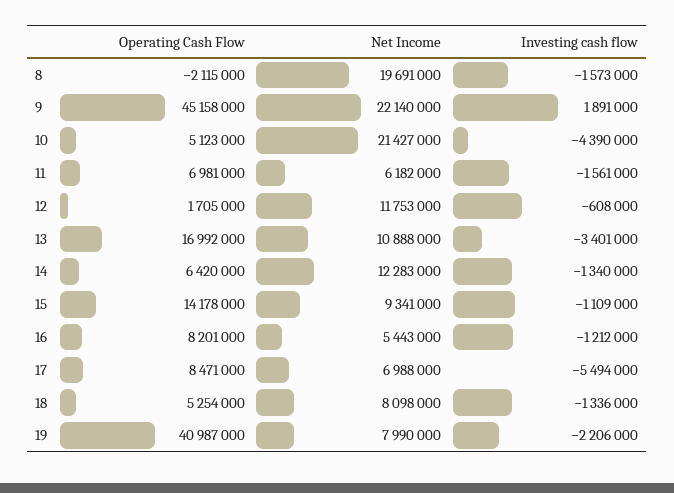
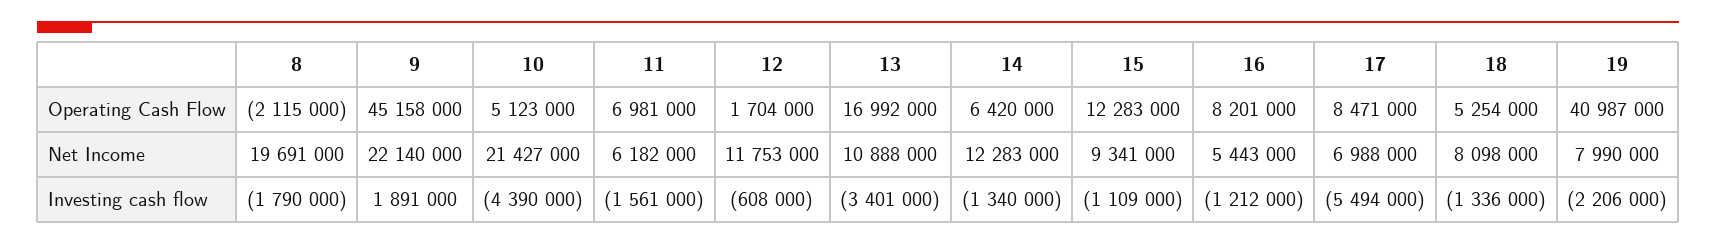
Investing cash flow, 8: -1573000 -> -1790000
Operating Cash Flow, 12: 1705000 -> 1704000
Operating Cash Flow, 15: 14178000 -> 12283000

